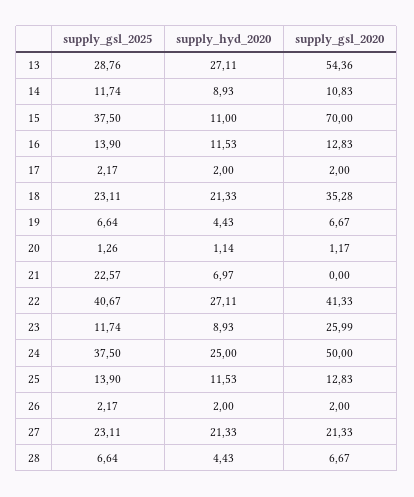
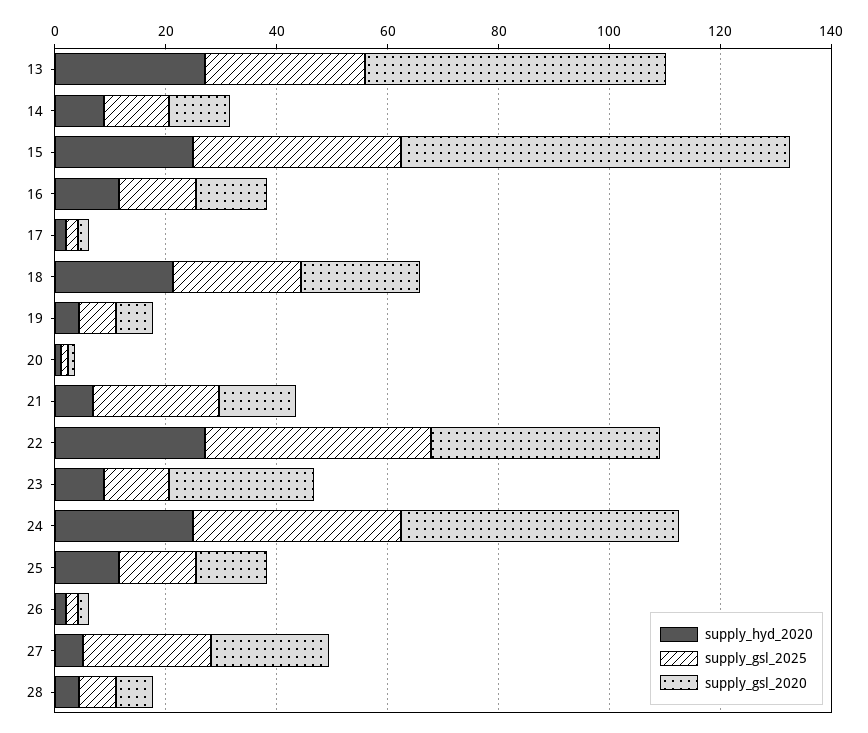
supply_hyd_2020, 15: 11 -> 25
supply_gsl_2020, 18: 35.28 -> 20
supply_gsl_2020, 21: 0 -> 15
supply_hyd_2020, 27: 21.33 -> 5

